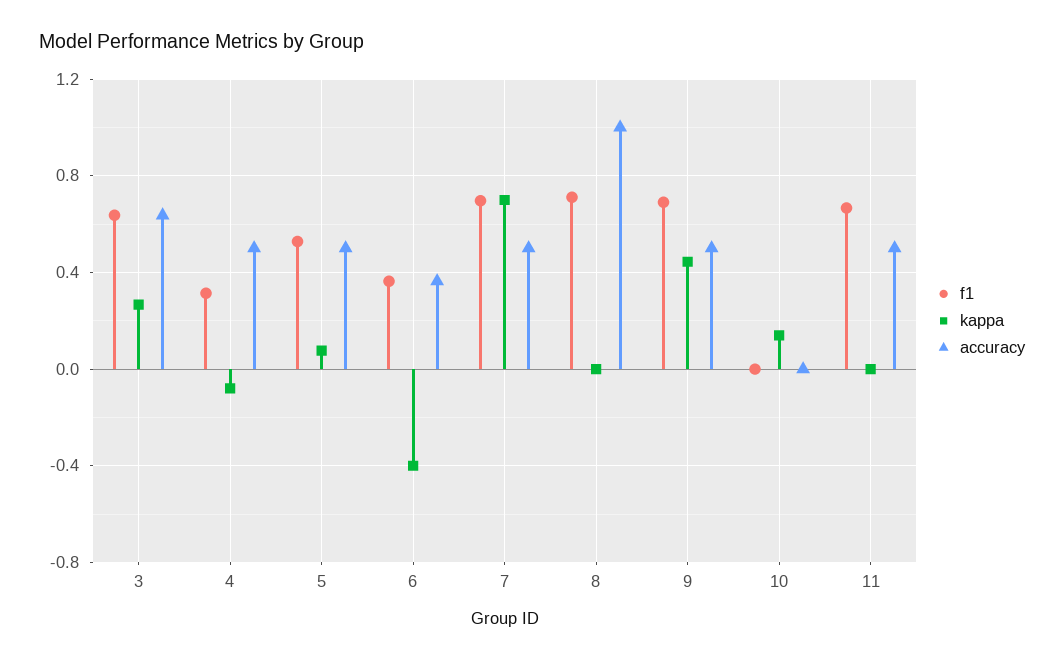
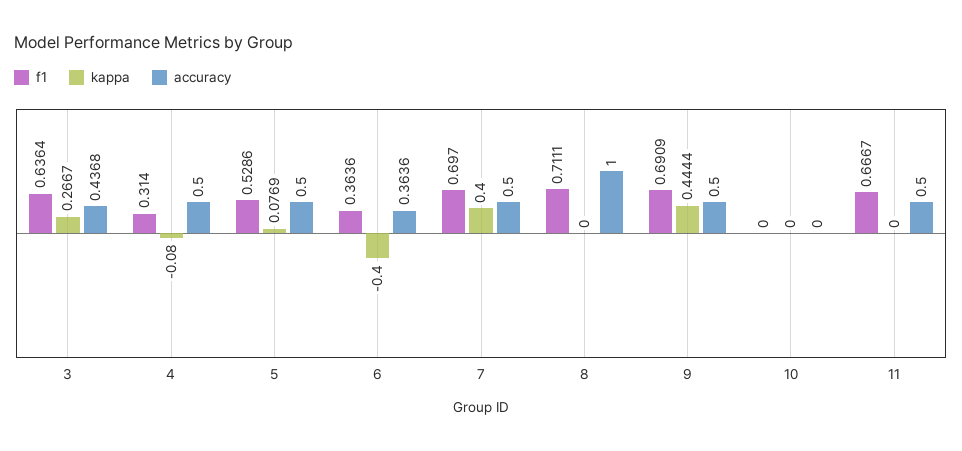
accuracy, 3: 0.65 -> 0.4368
kappa, 7: 0.7 -> 0.4
kappa, 10: 0.15 -> 0

